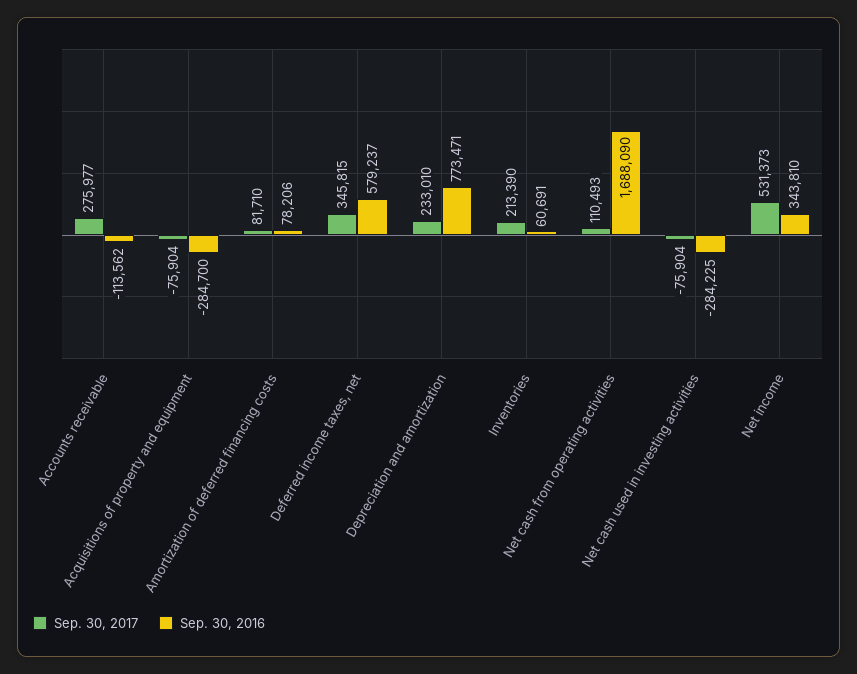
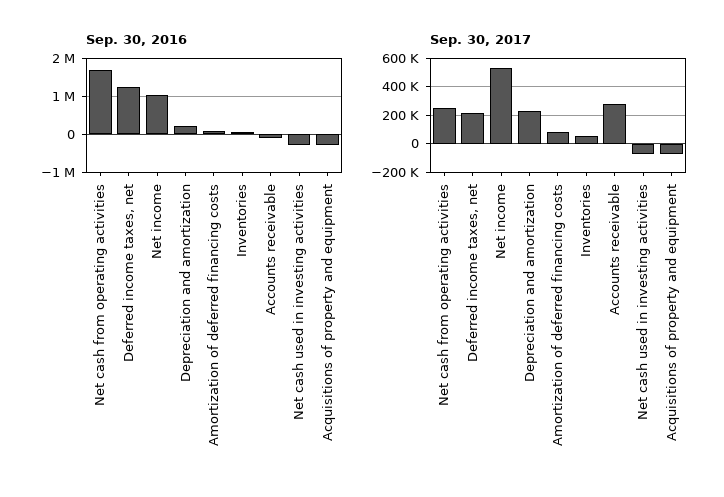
Sep. 30, 2017, Deferred income taxes, net: 345815 -> 200000
Sep. 30, 2016, Deferred income taxes, net: 579237 -> 1200000
Sep. 30, 2016, Depreciation and amortization: 773471 -> 200000
Sep. 30, 2017, Inventories: 213390 -> 50000
Sep. 30, 2017, Net cash from operating activities: 110493 -> 250000
Sep. 30, 2016, Net income: 343810 -> 1000000

